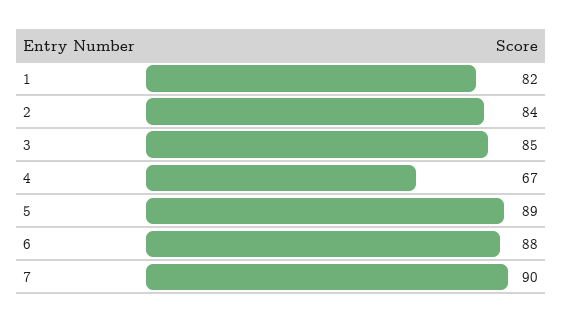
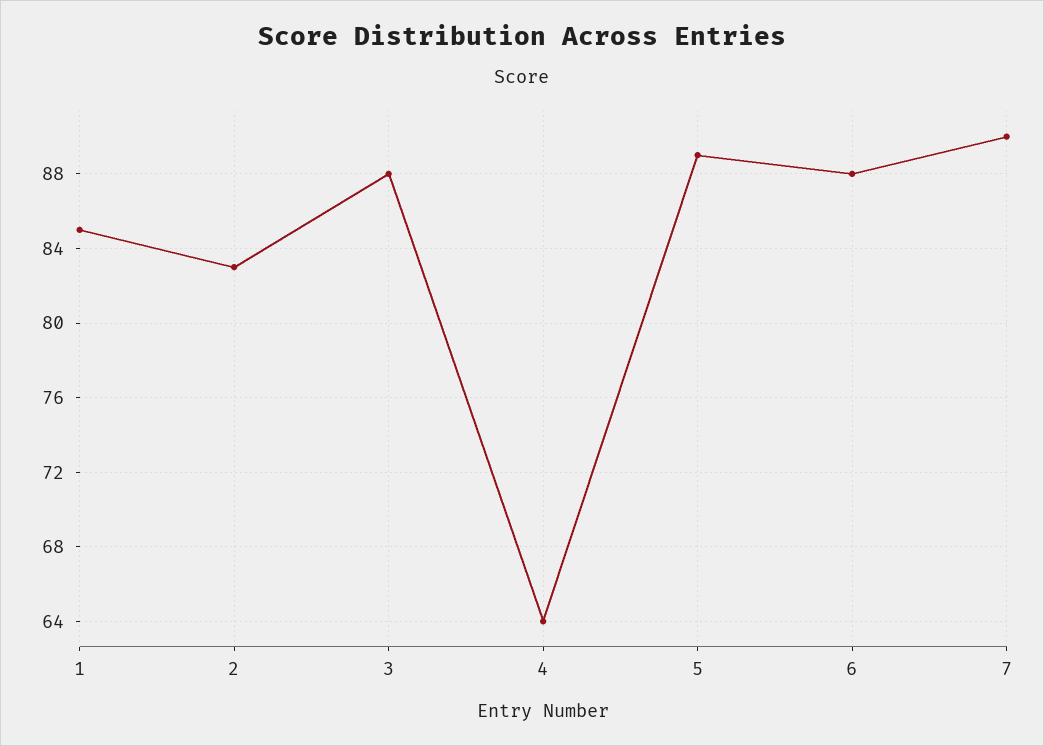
1: 82 -> 85
2: 84 -> 83
3: 85 -> 88
4: 67 -> 64

